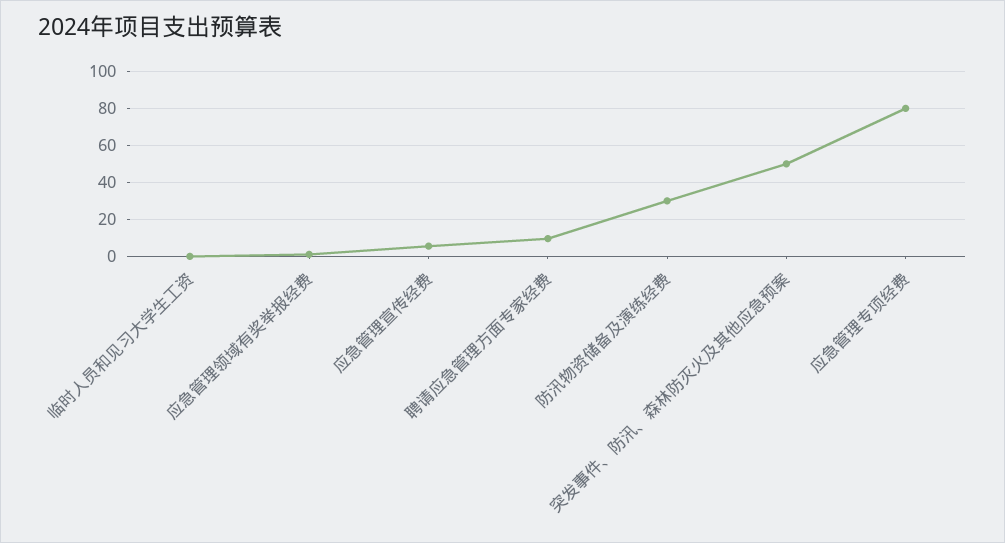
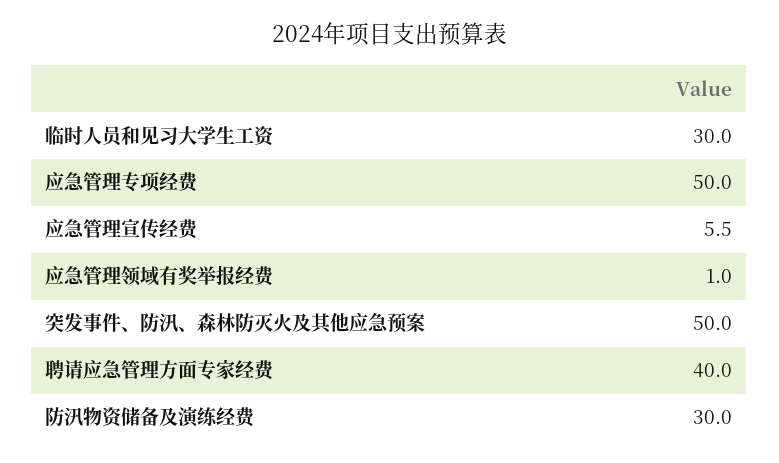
临时人员和见习大学生工资: 0 -> 30
聘请应急管理方面专家经费: 10 -> 40
应急管理专项经费: 80 -> 50

